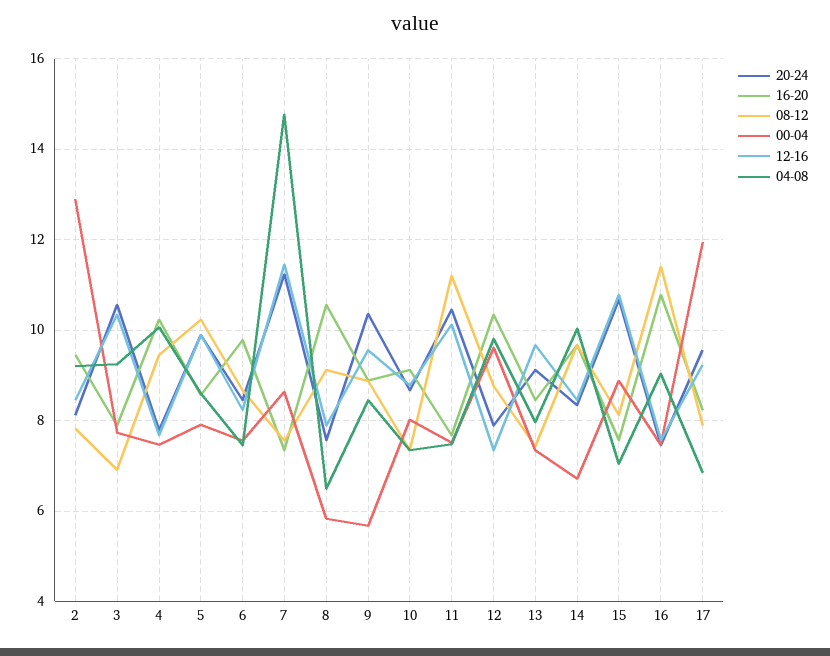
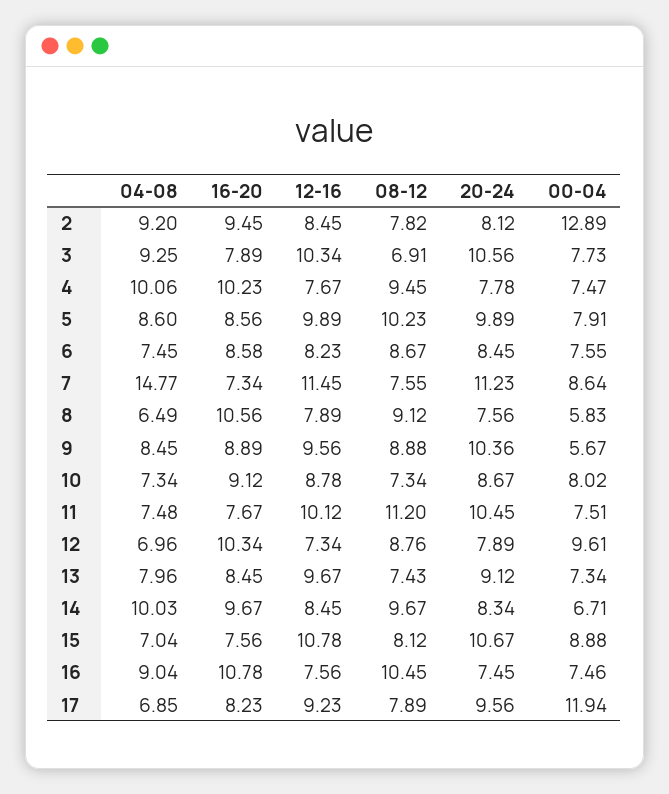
16-20, 6: 9.8 -> 8.58
04-08, 12: 9.8 -> 6.96
08-12, 16: 11.4 -> 10.45

